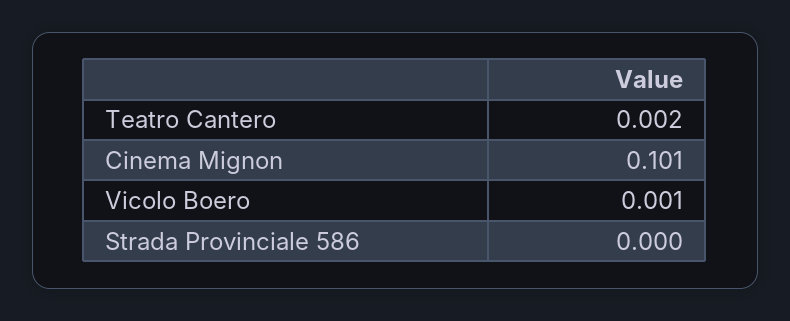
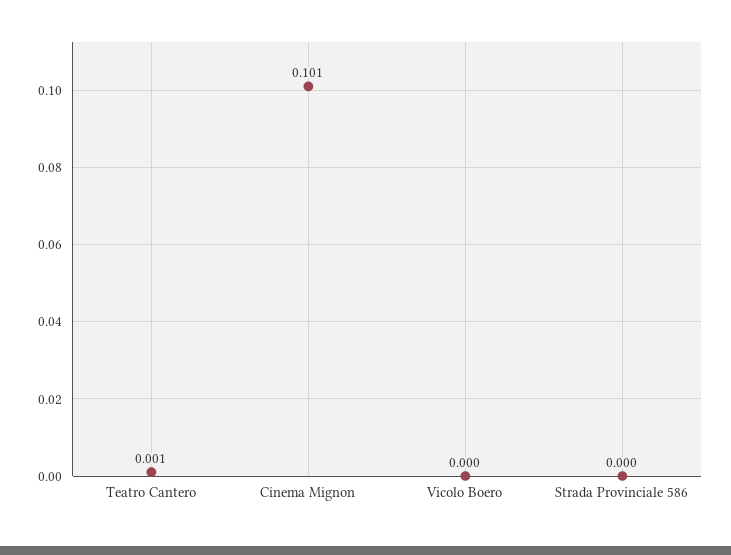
Teatro Cantero: 0.002 -> 0.001
Vicolo Boero: 0.001 -> 0

